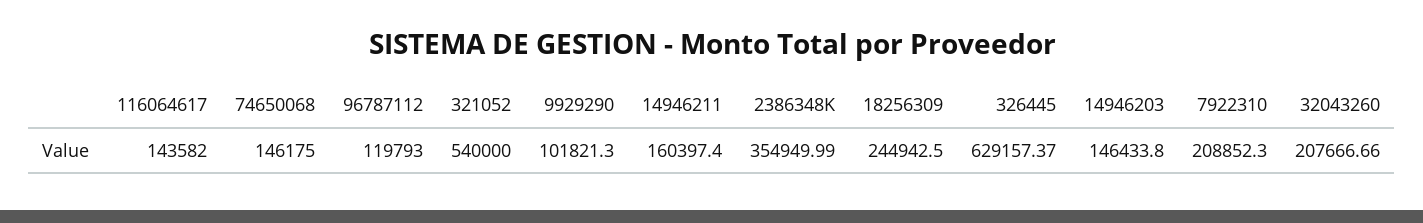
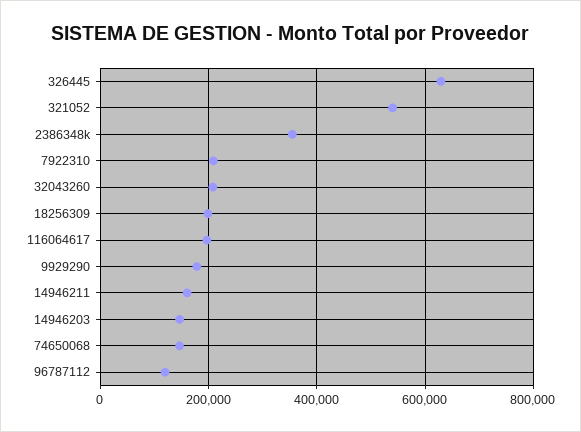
116064617: 143582 -> 200000
9929290: 101821.3 -> 180000
18256309: 244942.5 -> 200000

